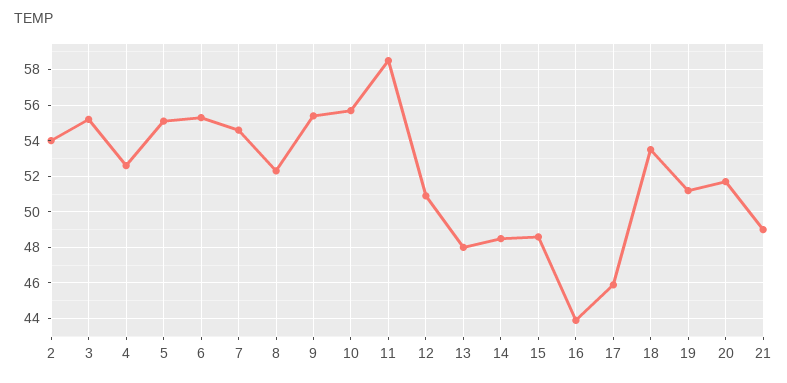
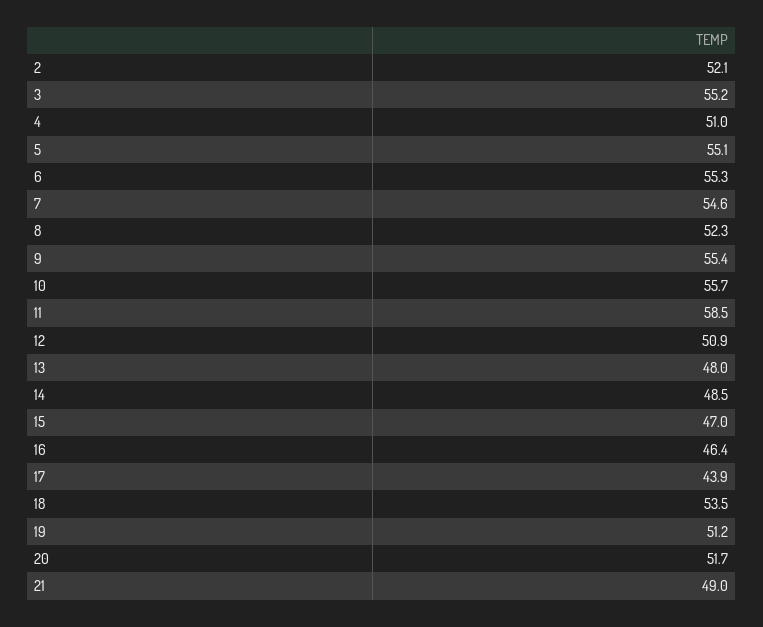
2: 54 -> 52.1
4: 52.5 -> 51
15: 48.5 -> 47
16: 44 -> 46.4
17: 46 -> 43.9

